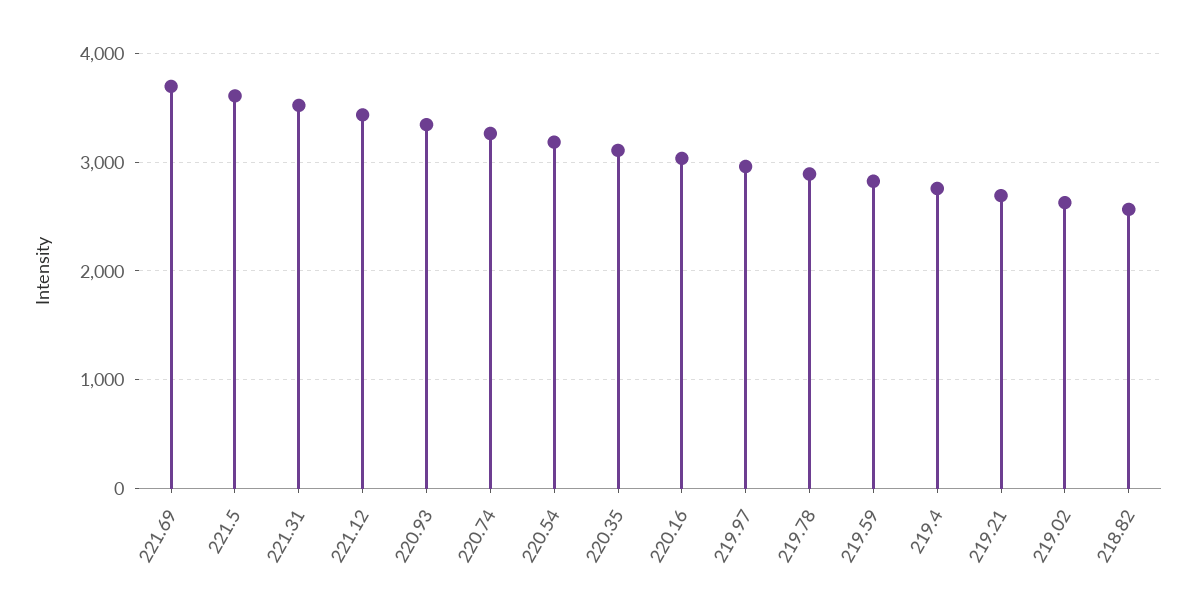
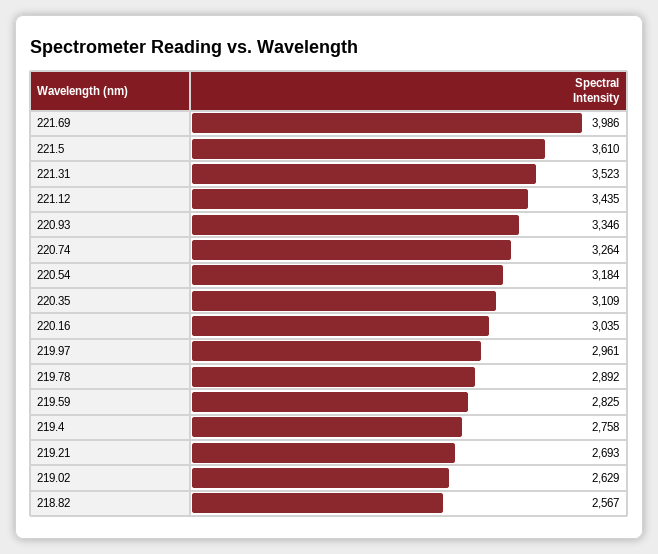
221.69: 3700 -> 3986

